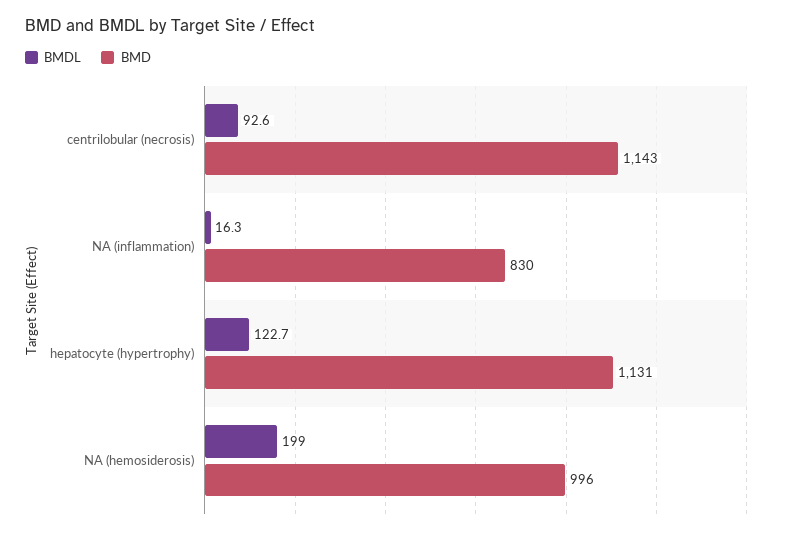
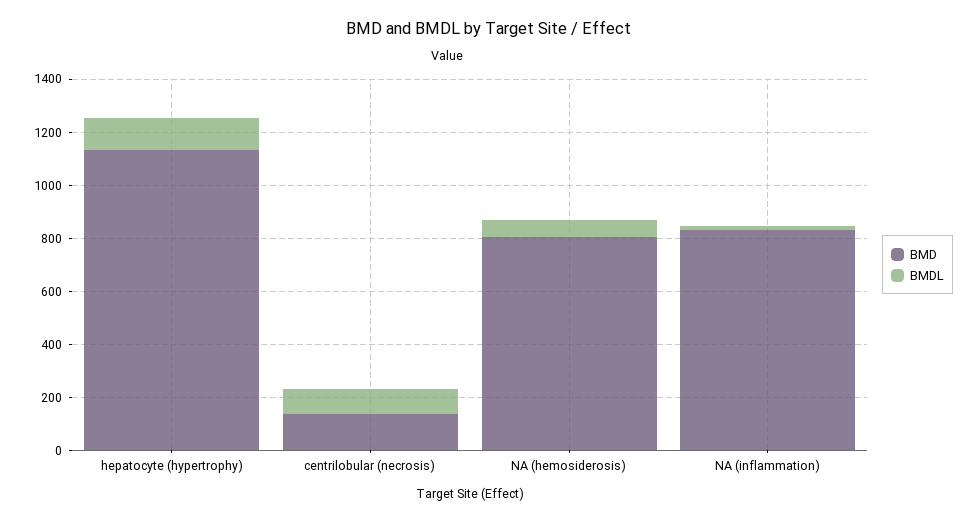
BMD, centrilobular (necrosis): 1143 -> 150
BMDL, NA (hemosiderosis): 199 -> 50
BMD, NA (hemosiderosis): 996 -> 800

